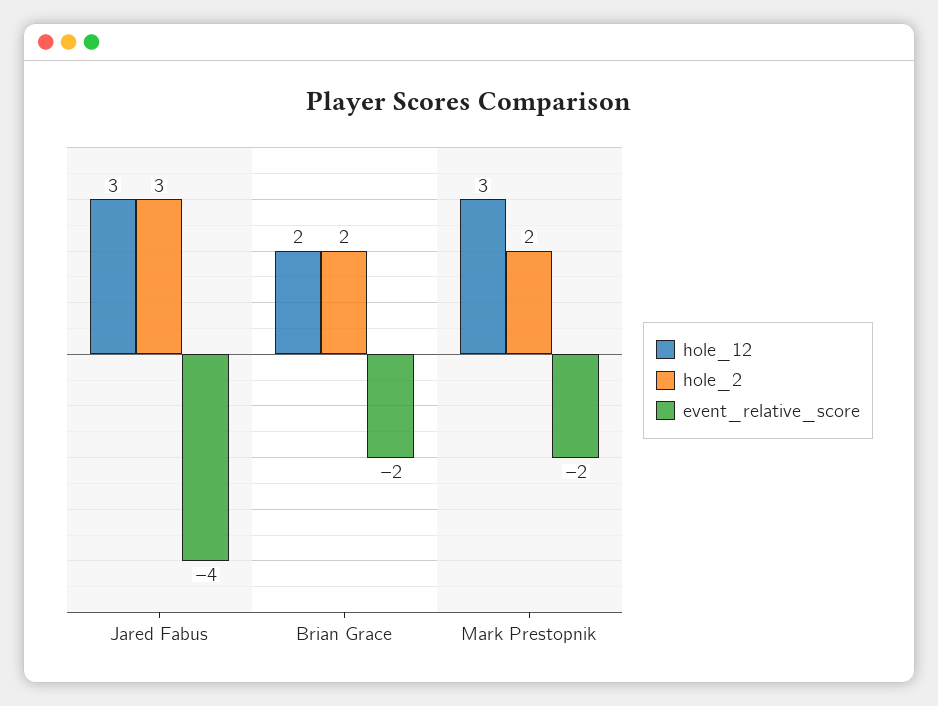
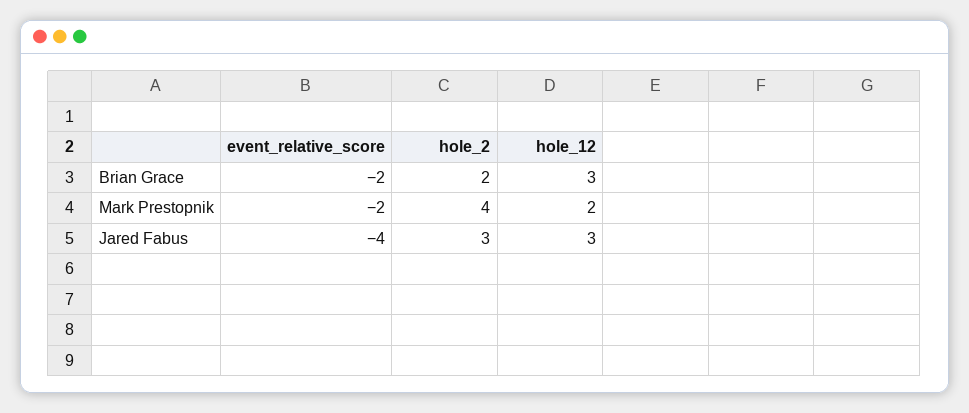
hole_12, Brian Grace: 2 -> 3
hole_12, Mark Prestopnik: 3 -> 2
hole_2, Mark Prestopnik: 2 -> 4

